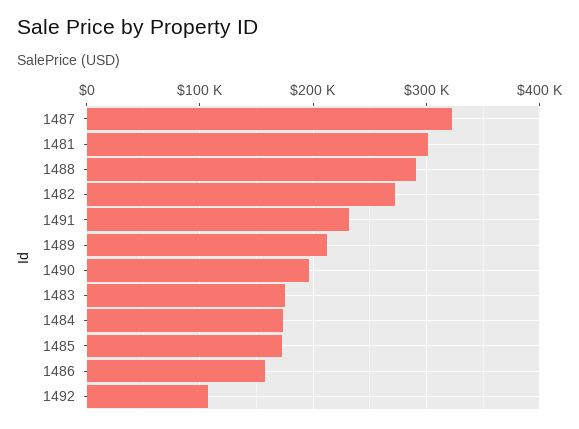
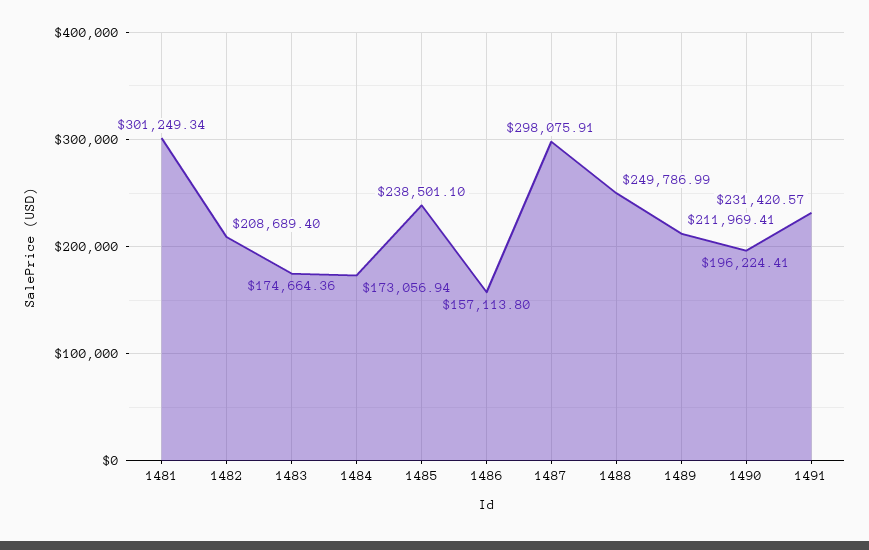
1487: 320000 -> 298075.91
1488: 290000 -> 249786.99
1482: 270000 -> 208689.4
1485: 170000 -> 238501.1
1492: 110000 -> none

